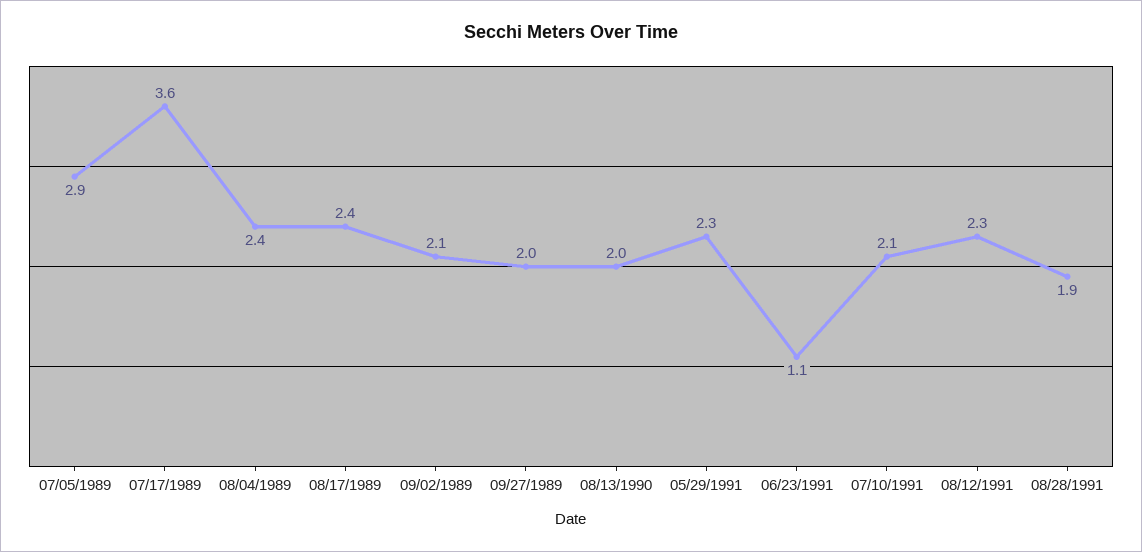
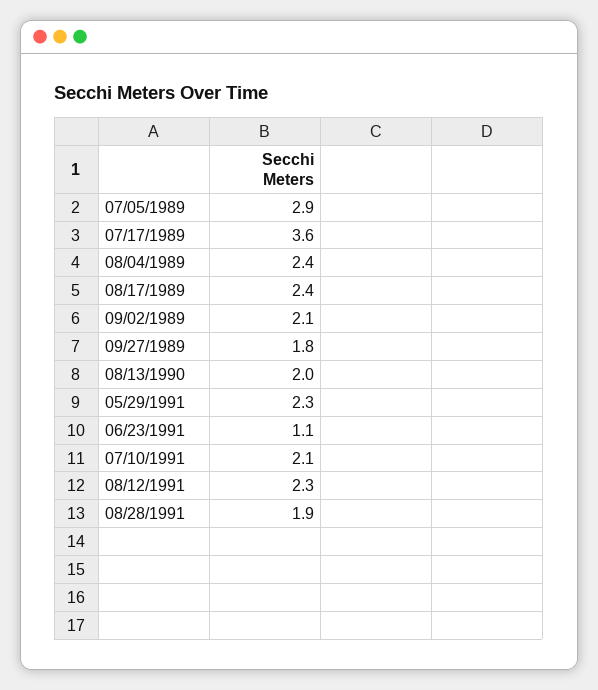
09/27/1989: 2 -> 1.8

